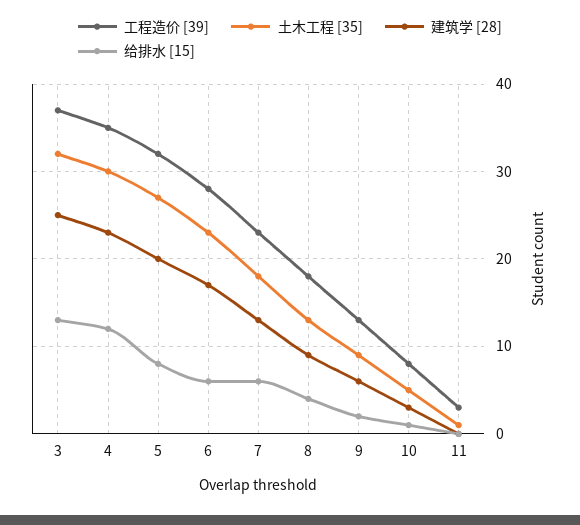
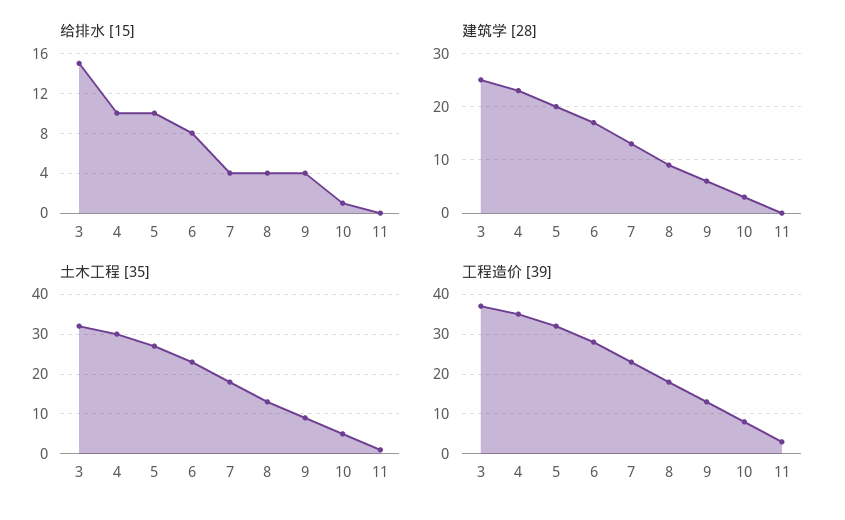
给排水 [15], 3: 13 -> 15
给排水 [15], 4: 12 -> 10
给排水 [15], 5: 8 -> 10
给排水 [15], 6: 6 -> 8
给排水 [15], 7: 6 -> 4
给排水 [15], 9: 2 -> 4

